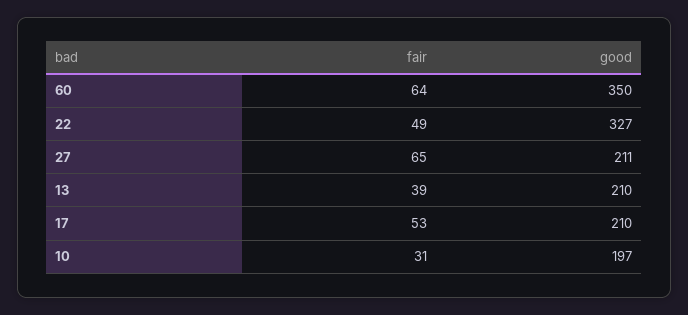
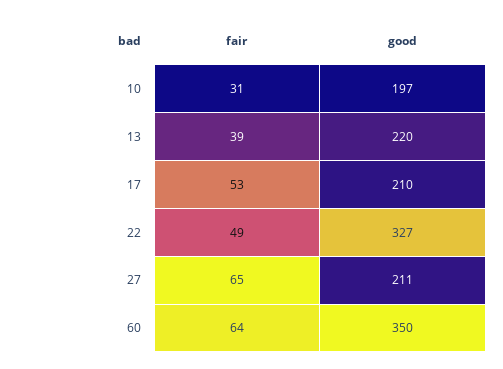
good, 13: 210 -> 220

